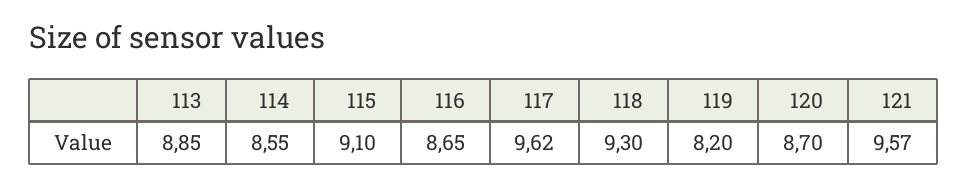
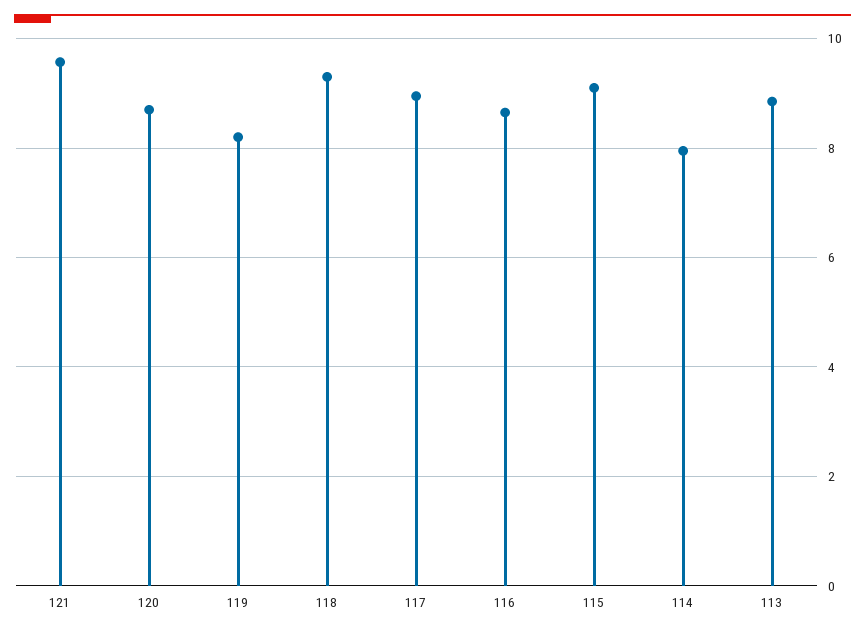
114: 8.55 -> 8
117: 9.62 -> 9

